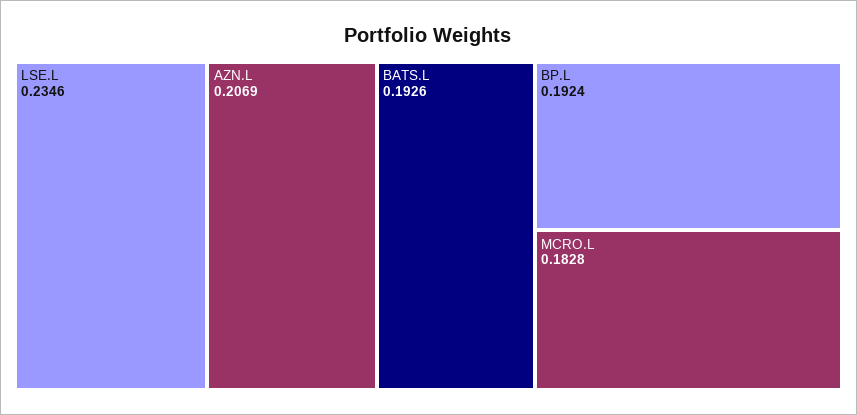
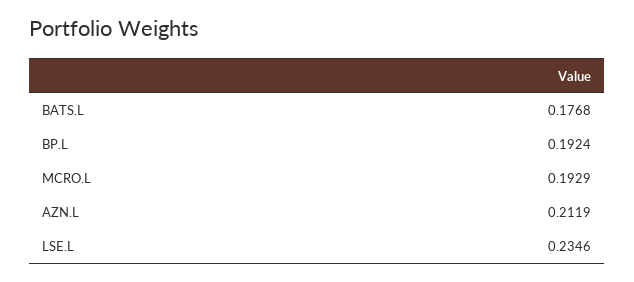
AZN.L: 0.2069 -> 0.2119
BATS.L: 0.1926 -> 0.1768
MCRO.L: 0.1828 -> 0.1929

